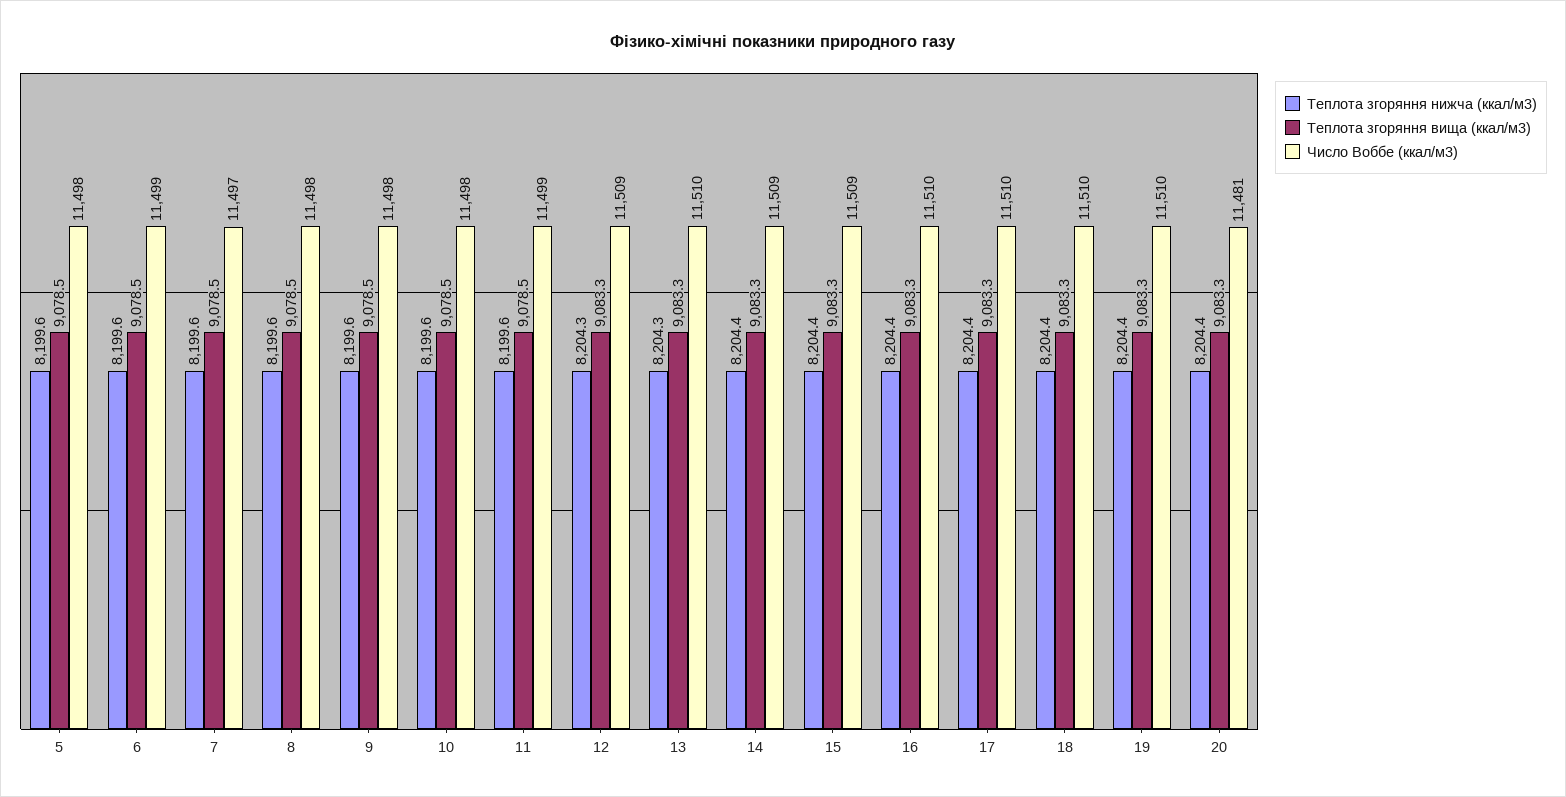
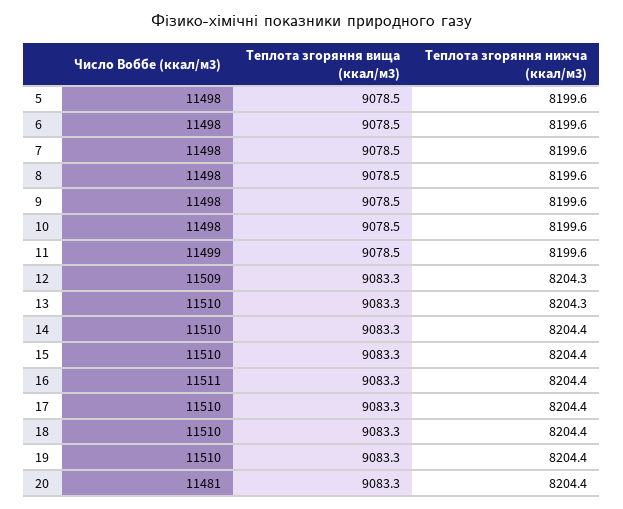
Число Воббе (ккал/м3), 6: 11499 -> 11498
Число Воббе (ккал/м3), 7: 11497 -> 11498
Число Воббе (ккал/м3), 14: 11509 -> 11510
Число Воббе (ккал/м3), 15: 11509 -> 11510
Число Воббе (ккал/м3), 16: 11510 -> 11511

